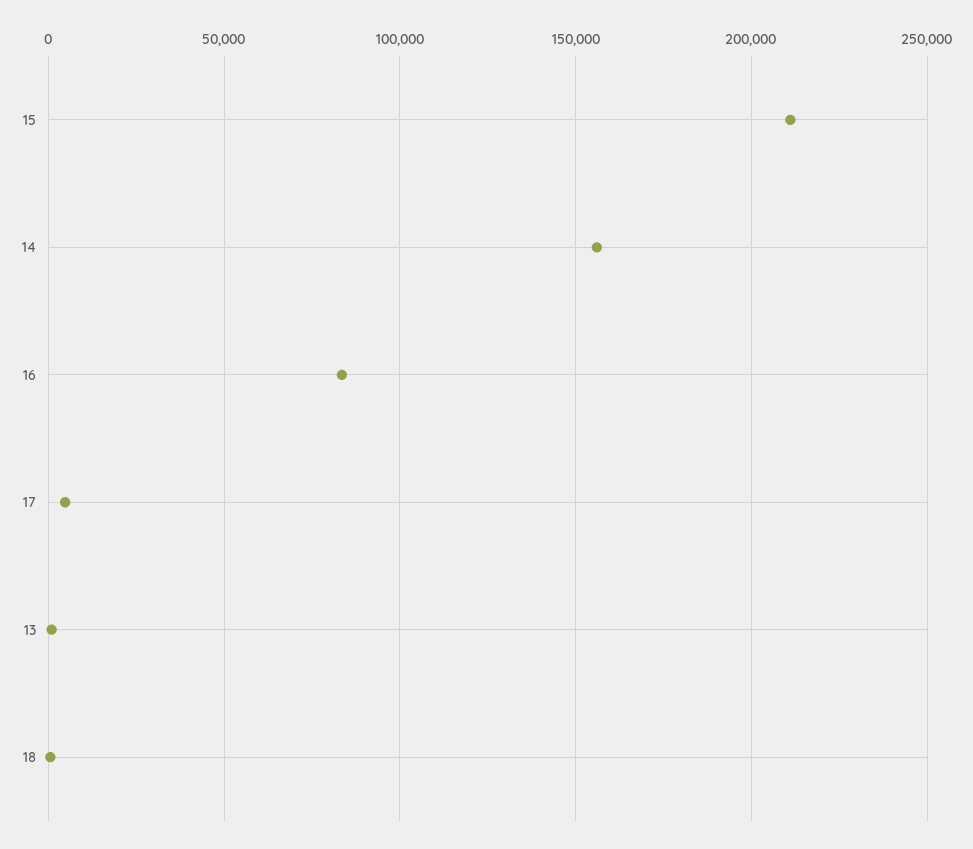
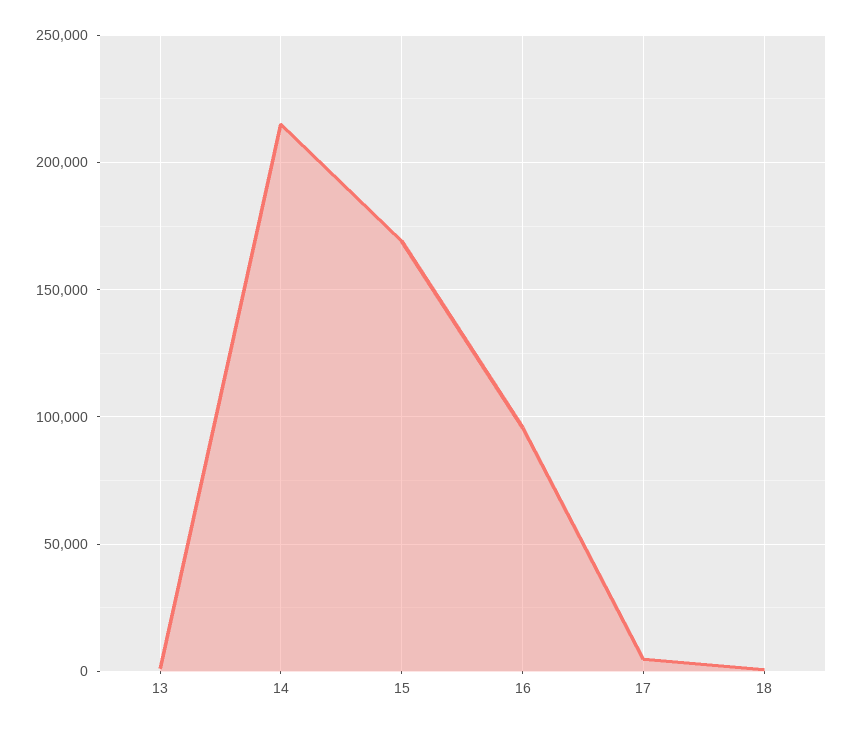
15: 210000 -> 170000
14: 155000 -> 215000
16: 85000 -> 95000

